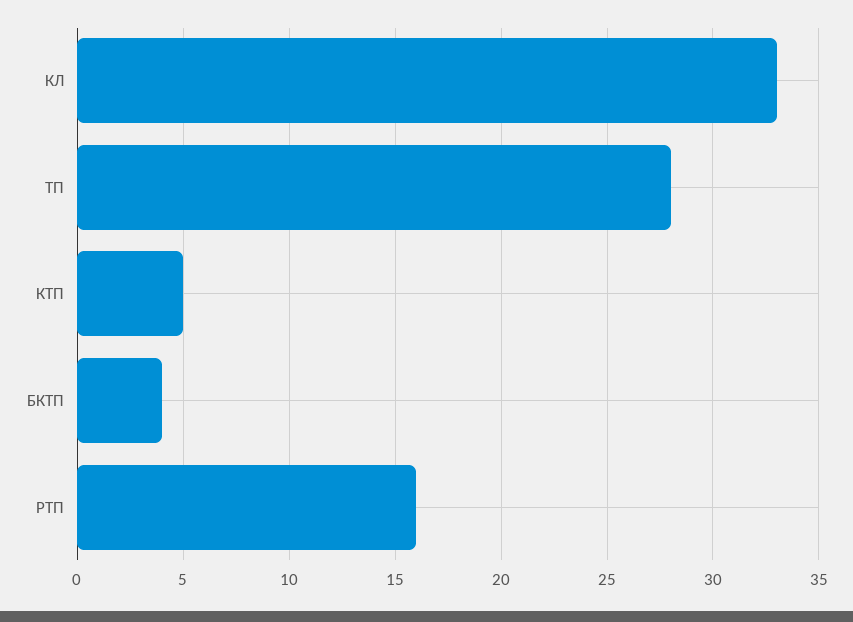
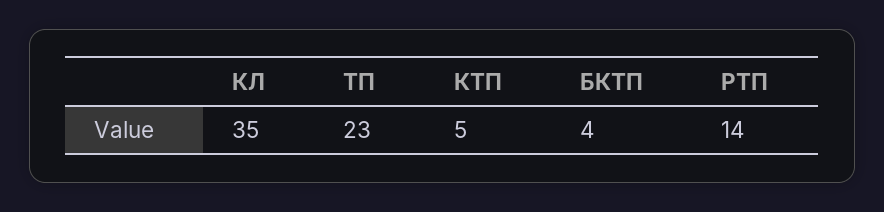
КЛ: 33 -> 35
ТП: 28 -> 23
РТП: 16 -> 14

